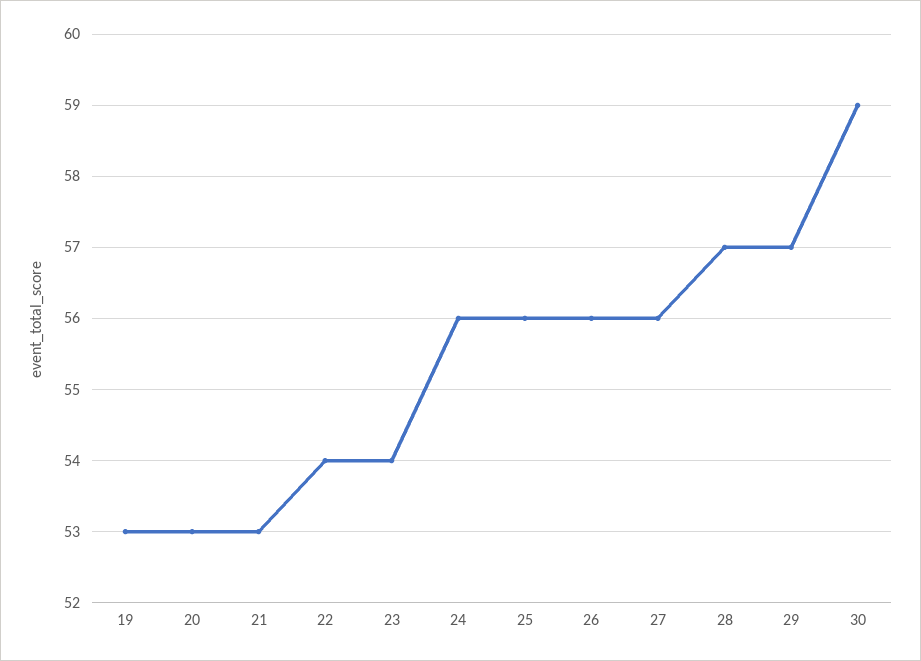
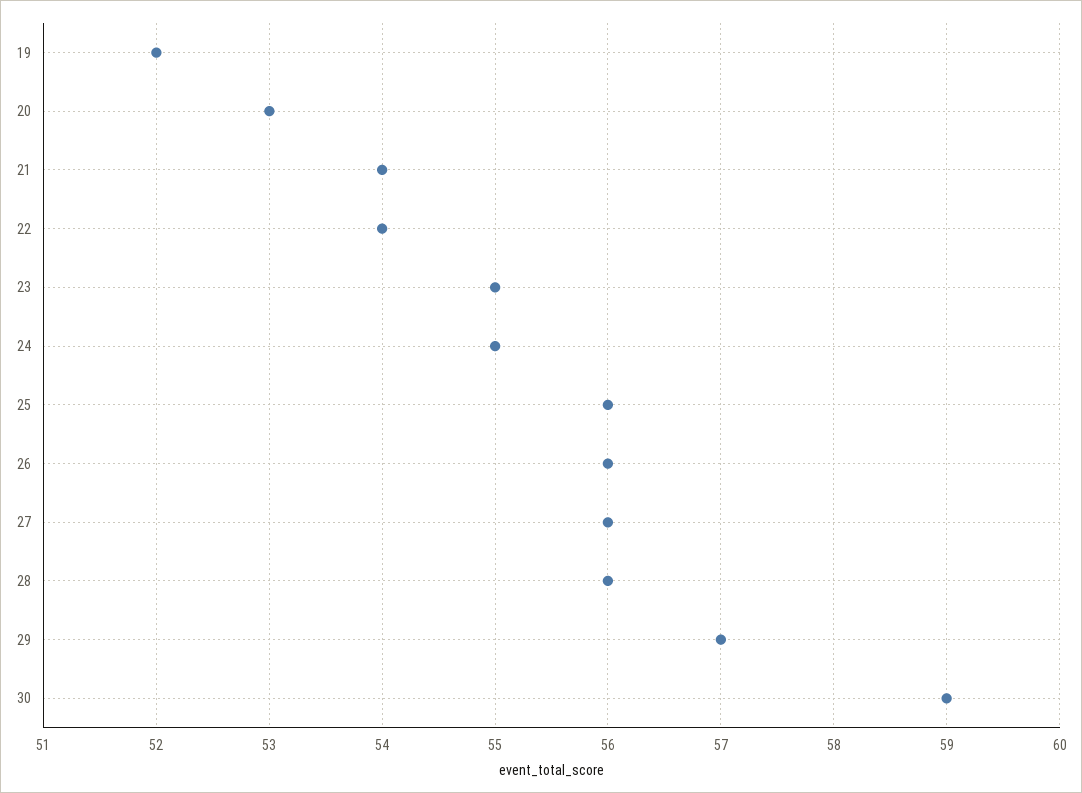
19: 53 -> 52
21: 53 -> 54
23: 54 -> 55
24: 56 -> 55
28: 57 -> 56

